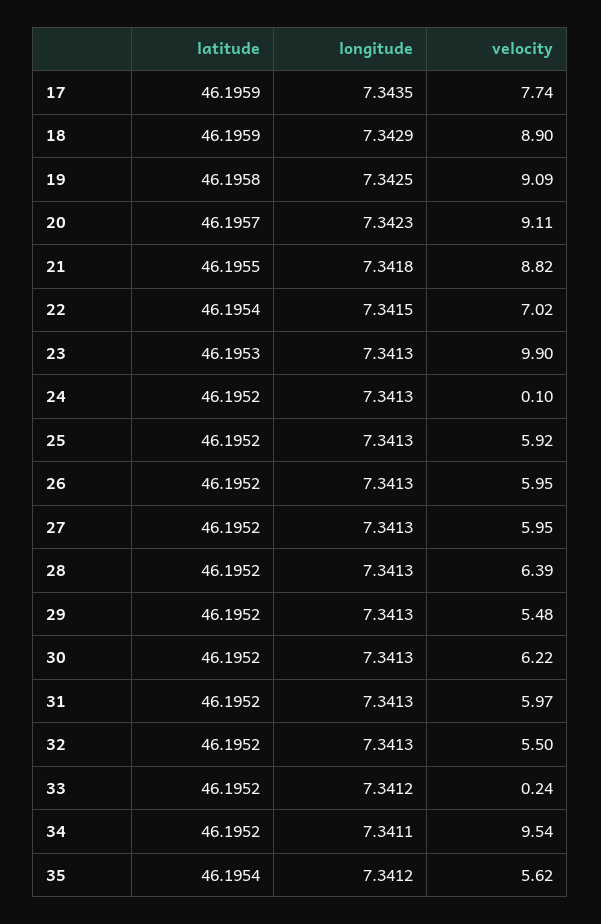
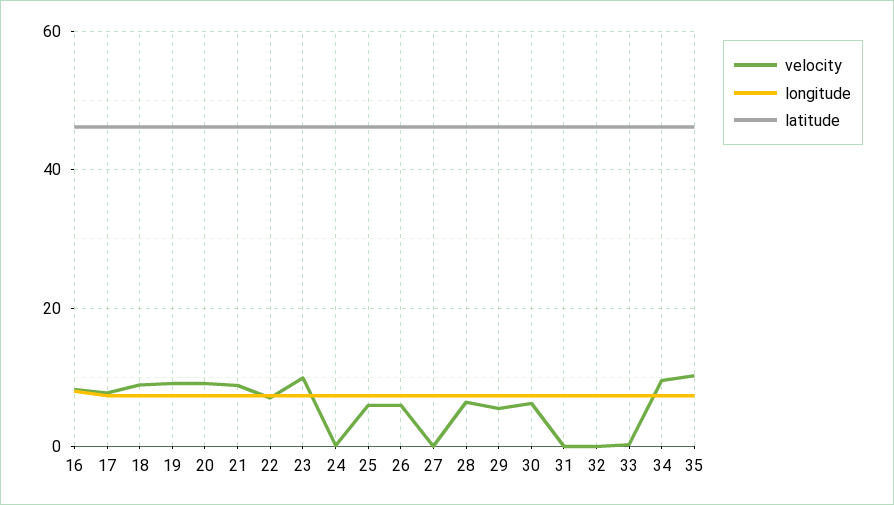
velocity, 27: 5.95 -> 0
velocity, 31: 5.97 -> 0
velocity, 32: 5.5 -> 0
velocity, 35: 5.62 -> 10
velocity, 16: none -> 8
longitude, 16: none -> 8
latitude, 16: none -> 46

